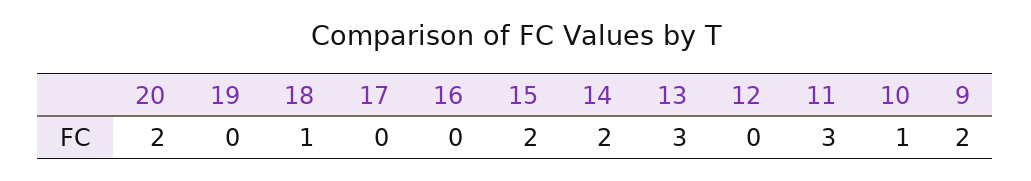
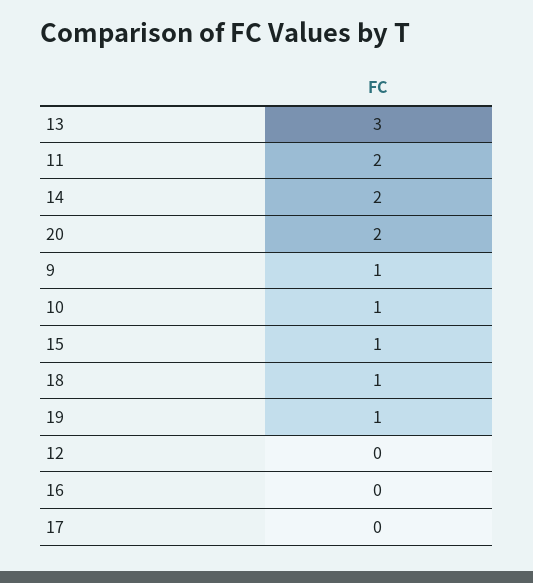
19: 0 -> 1
15: 2 -> 1
11: 3 -> 2
9: 2 -> 1

